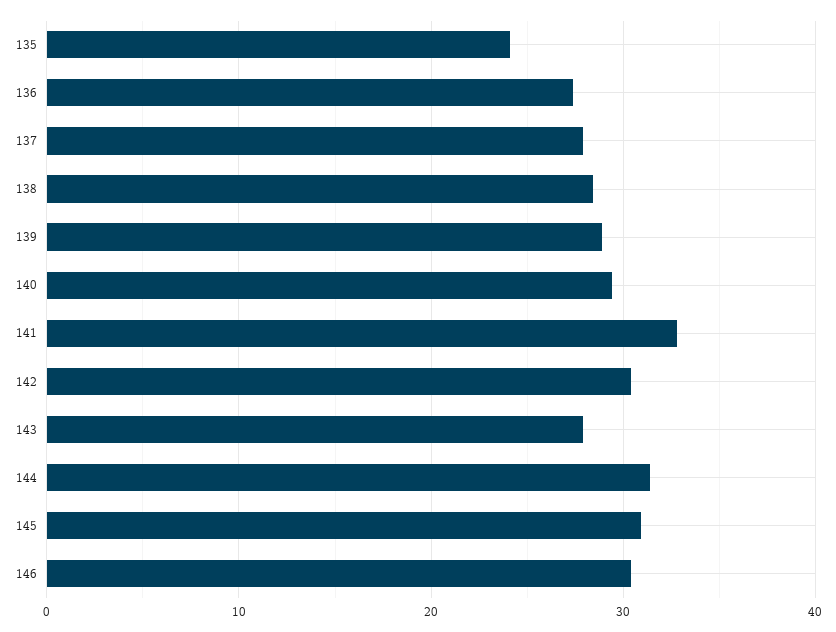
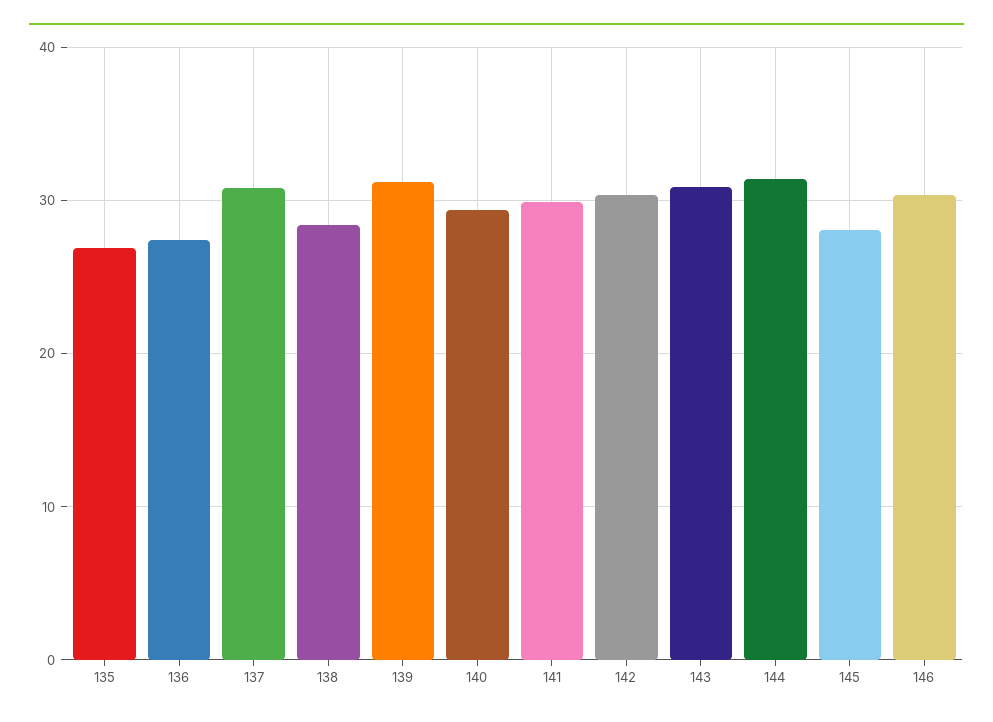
135: 24 -> 27
137: 28 -> 31
139: 29 -> 31
141: 33 -> 30
143: 28 -> 31
145: 31 -> 28

